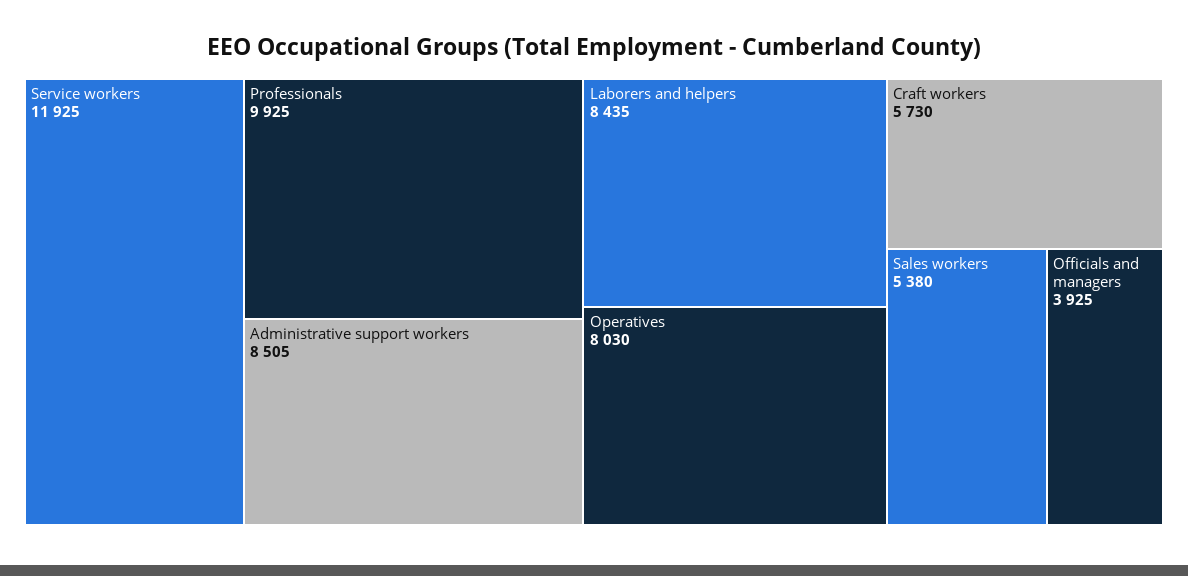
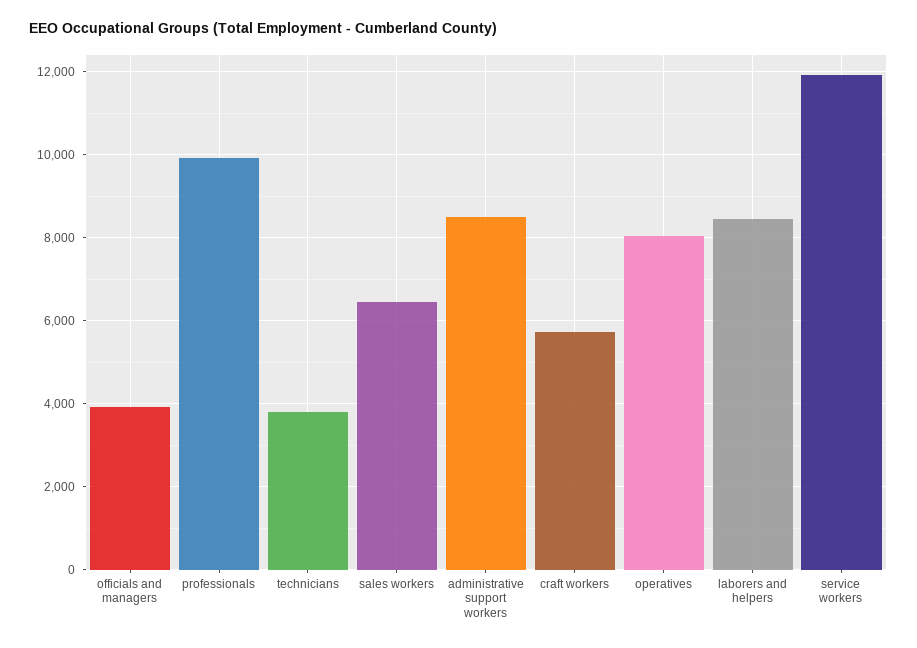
Sales workers: 5380 -> 6400
technicians: none -> 3800

